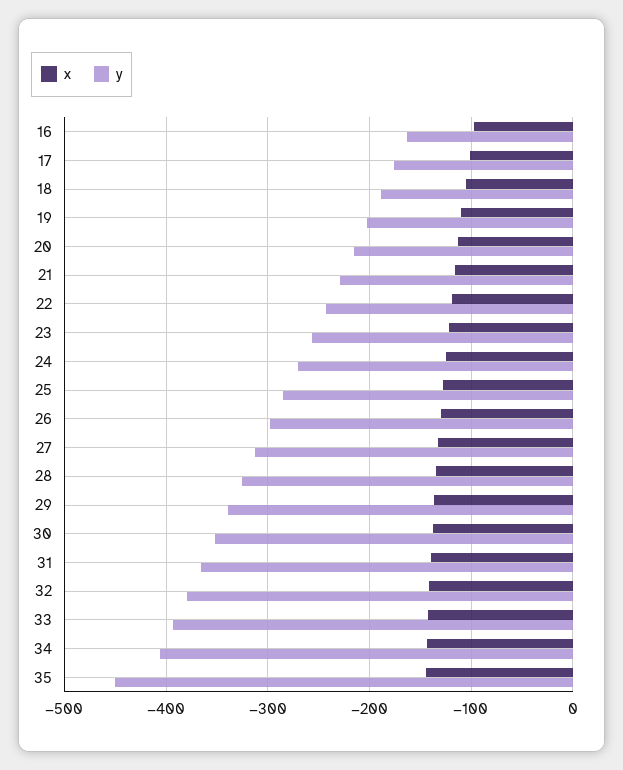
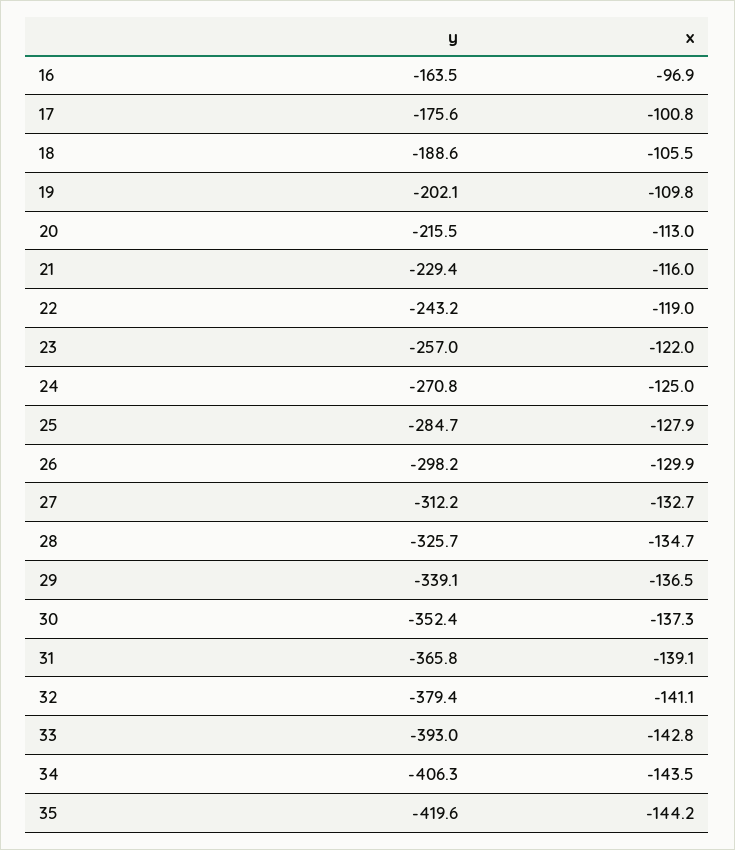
y, 35: -450 -> -419.6

